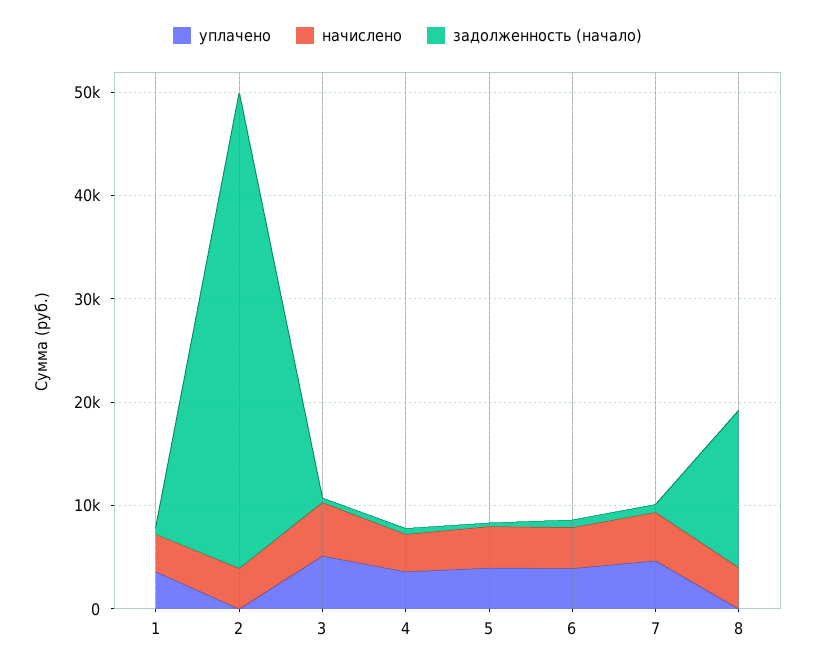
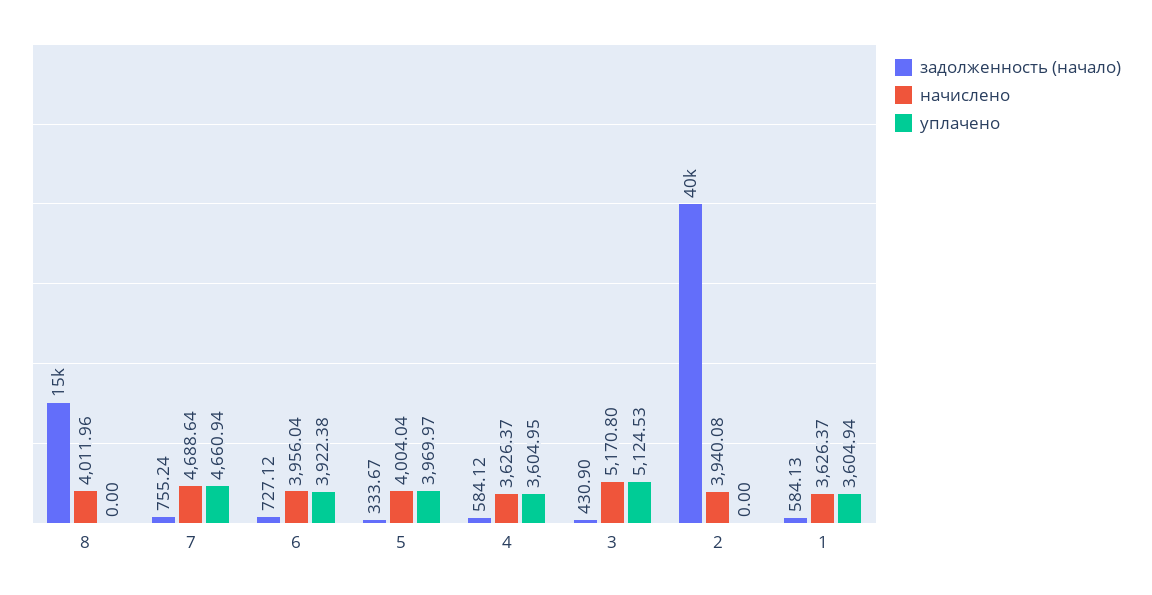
задолженность (начало), 2: 46000 -> 40000

